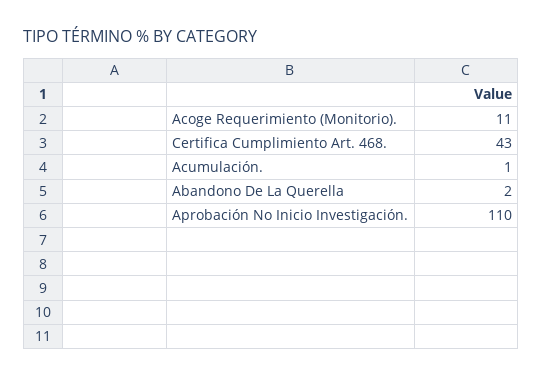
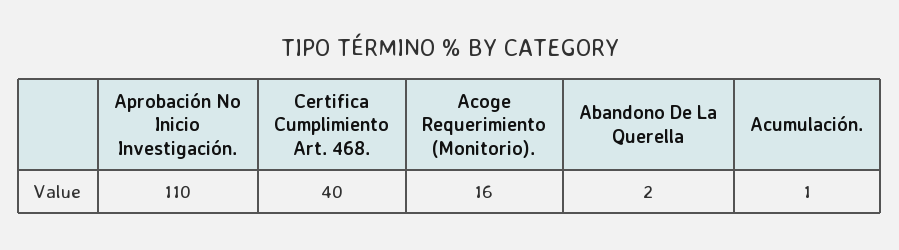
Acoge Requerimiento (Monitorio).: 11 -> 16
Certifica Cumplimiento Art. 468.: 43 -> 40

